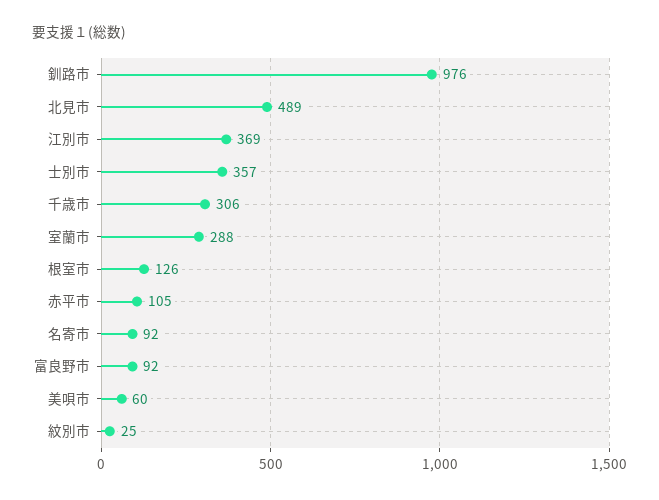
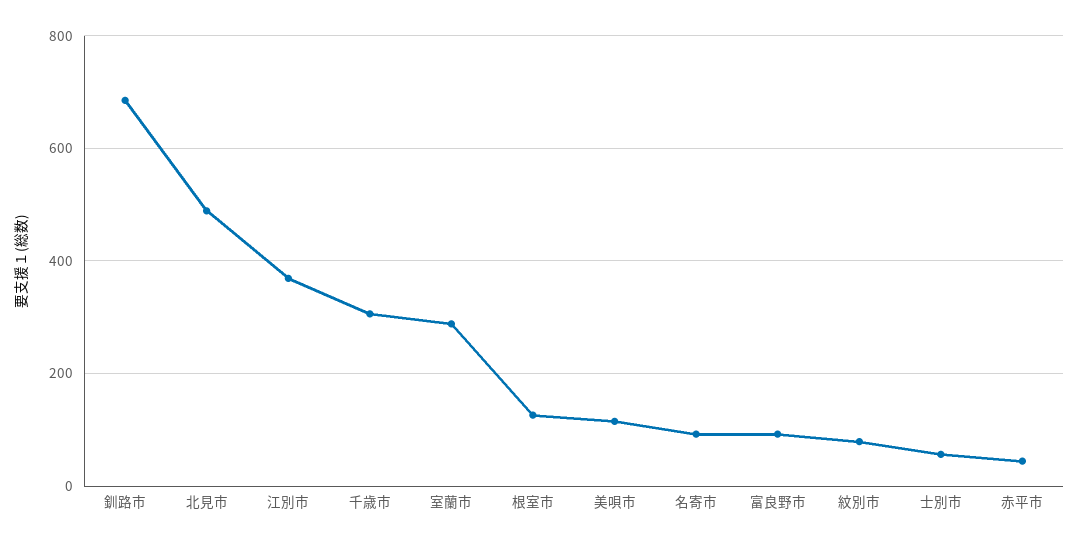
釧路市: 976 -> 680
士別市: 357 -> 60
赤平市: 105 -> 40
美唄市: 60 -> 120
紋別市: 25 -> 80

